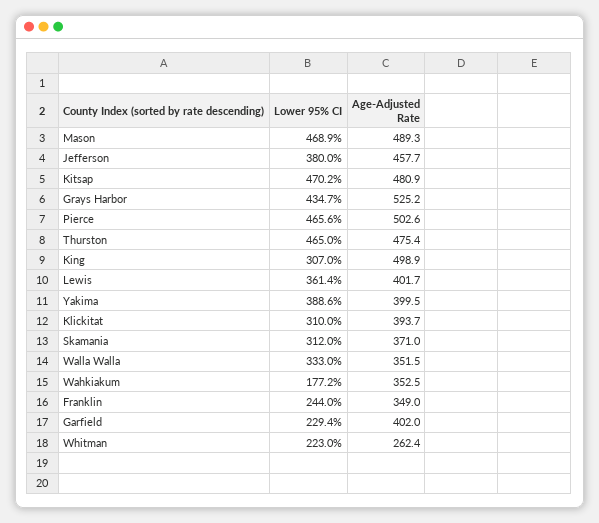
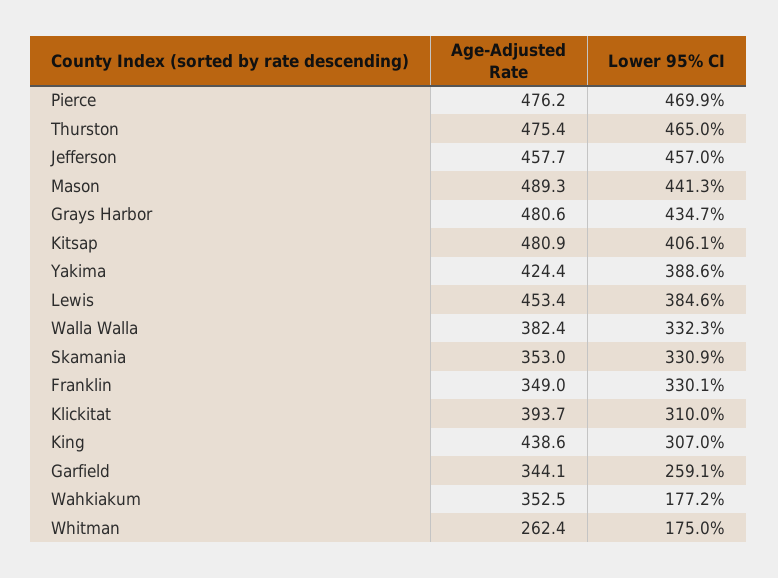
Lower 95% CI, Mason: 468.9 -> 441.3
Lower 95% CI, Jefferson: 380 -> 457
Lower 95% CI, Kitsap: 470.2 -> 406.1
Age-Adjusted Rate, Grays Harbor: 525.2 -> 480.6
Lower 95% CI, Pierce: 465.6 -> 469.9
Age-Adjusted Rate, Pierce: 502.6 -> 476.2
Age-Adjusted Rate, King: 498.9 -> 438.6
Lower 95% CI, Lewis: 361.4 -> 384.6
Age-Adjusted Rate, Lewis: 401.7 -> 453.4
Age-Adjusted Rate, Yakima: 399.5 -> 424.4
Lower 95% CI, Skamania: 312 -> 330.9
Age-Adjusted Rate, Skamania: 371 -> 353
Lower 95% CI, Walla Walla: 333 -> 332.3
Age-Adjusted Rate, Walla Walla: 351.5 -> 382.4
Lower 95% CI, Franklin: 244 -> 330.1
Lower 95% CI, Garfield: 229.4 -> 259.1
Age-Adjusted Rate, Garfield: 402 -> 344.1
Lower 95% CI, Whitman: 223 -> 175

